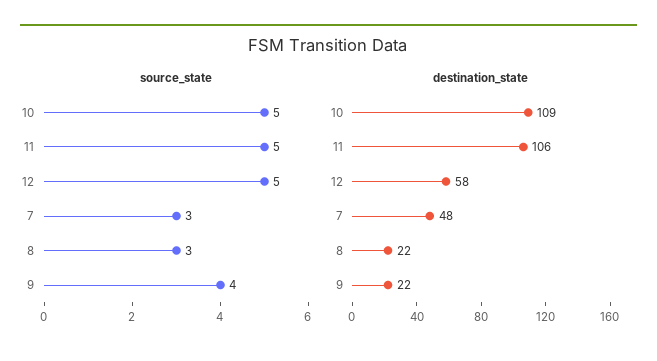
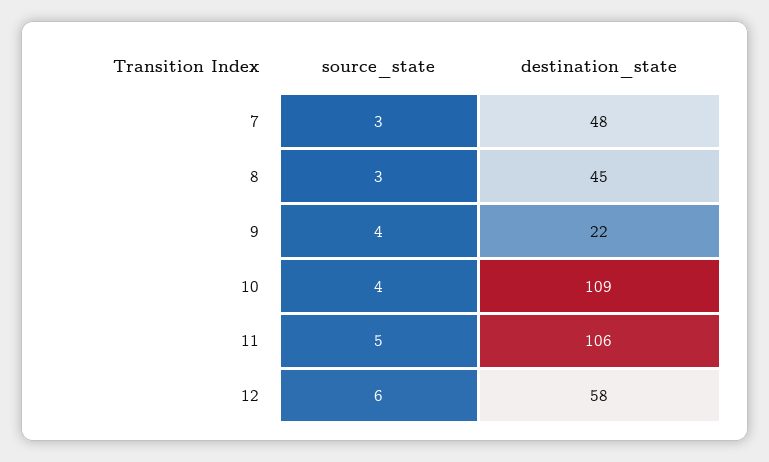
source_state, 10: 5 -> 4
source_state, 12: 5 -> 6
destination_state, 8: 22 -> 45

